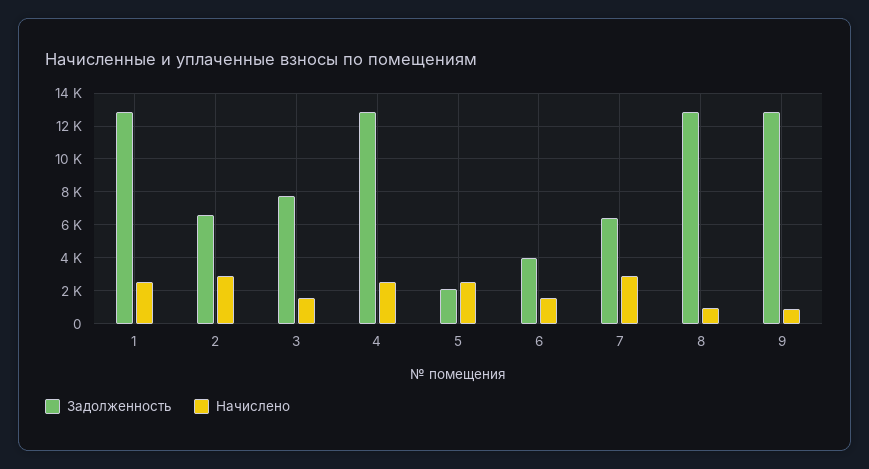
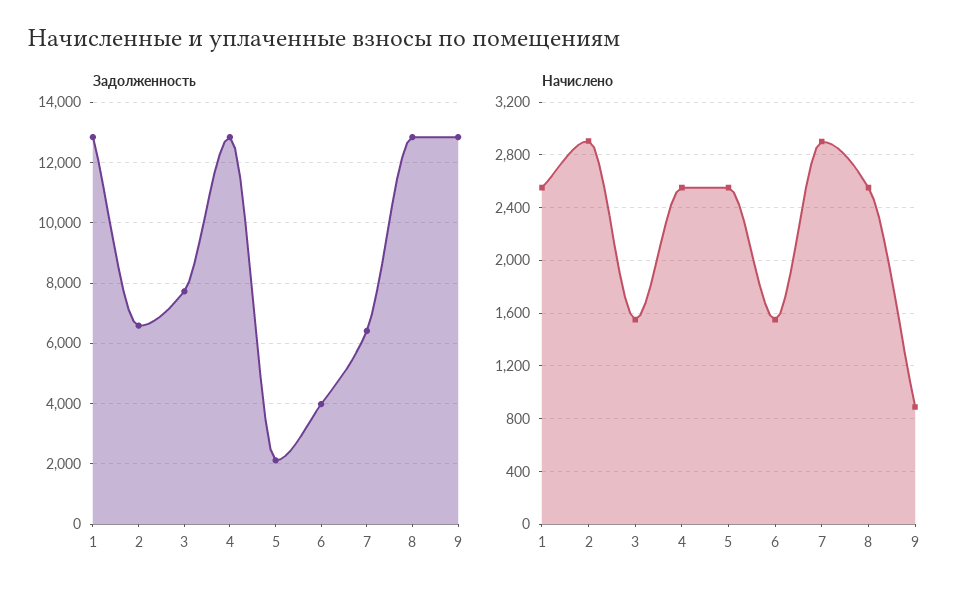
Начислено, 8: 1000 -> 2550

